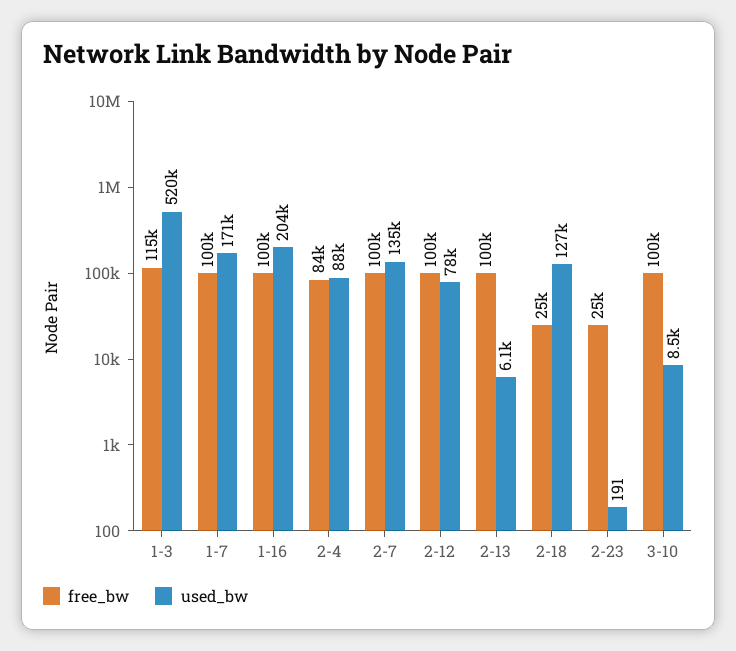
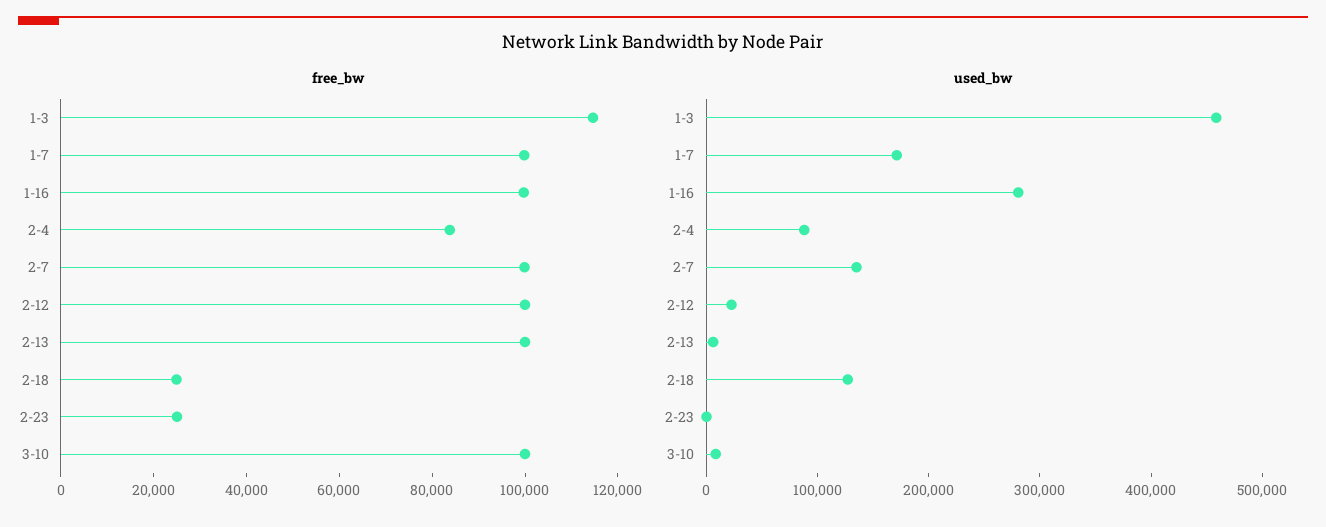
used_bw, 1-3: 520000 -> 460000
used_bw, 1-16: 204000 -> 280000
used_bw, 2-12: 78000 -> 20000

